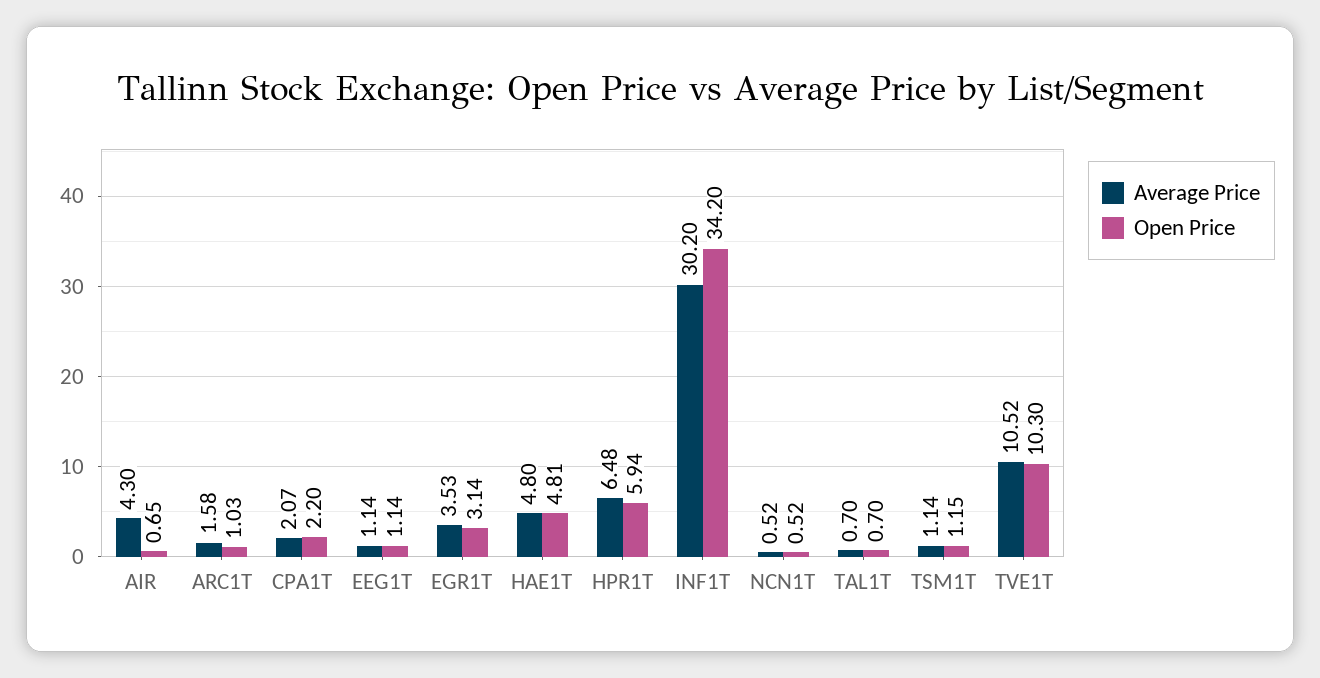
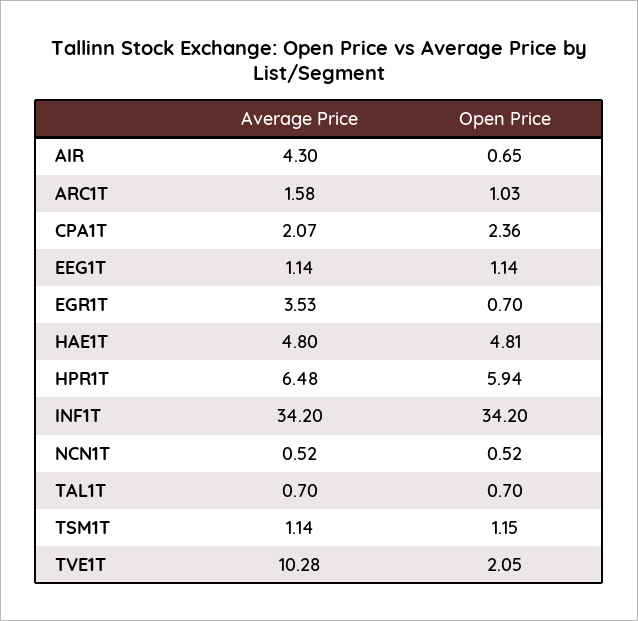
Open Price, CPA1T: 2.2 -> 2.36
Open Price, EGR1T: 3.14 -> 0.7
Average Price, INF1T: 30.2 -> 34.2
Average Price, TVE1T: 10.52 -> 10.28
Open Price, TVE1T: 10.3 -> 2.05

